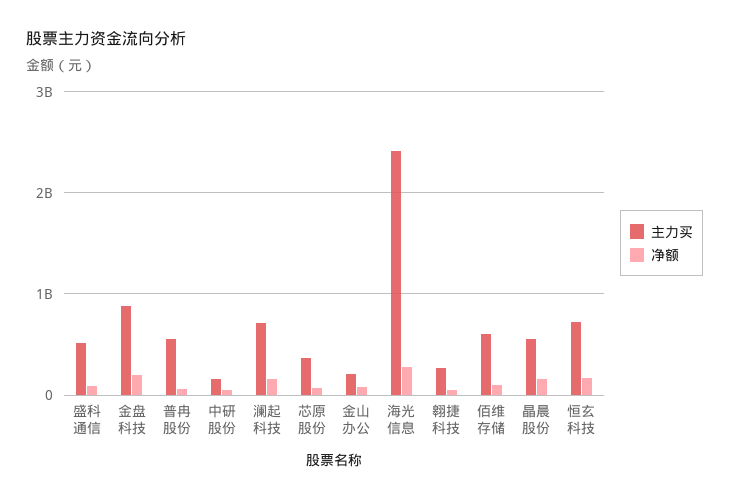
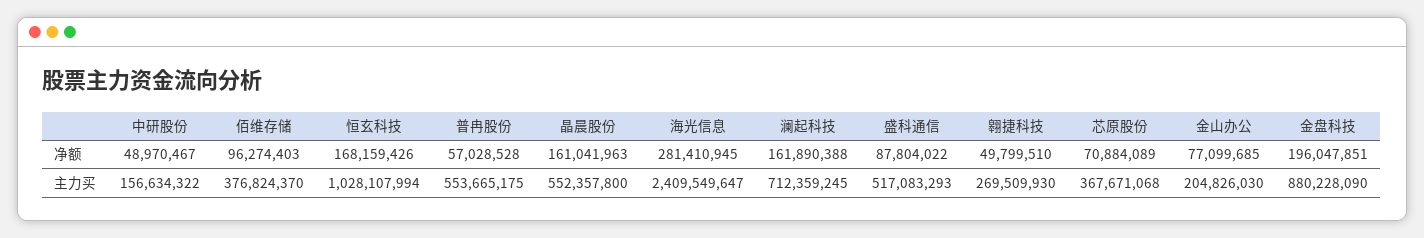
主力买, 佰维存储: 600000000 -> 376824370
主力买, 恒玄科技: 700000000 -> 1028107994

